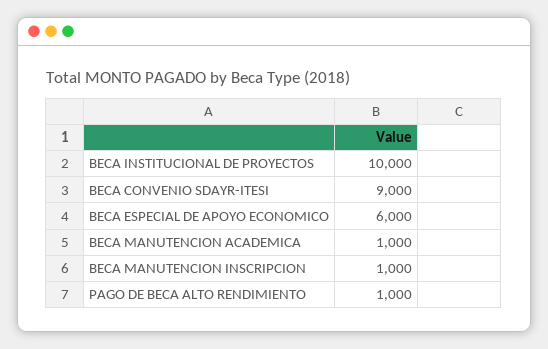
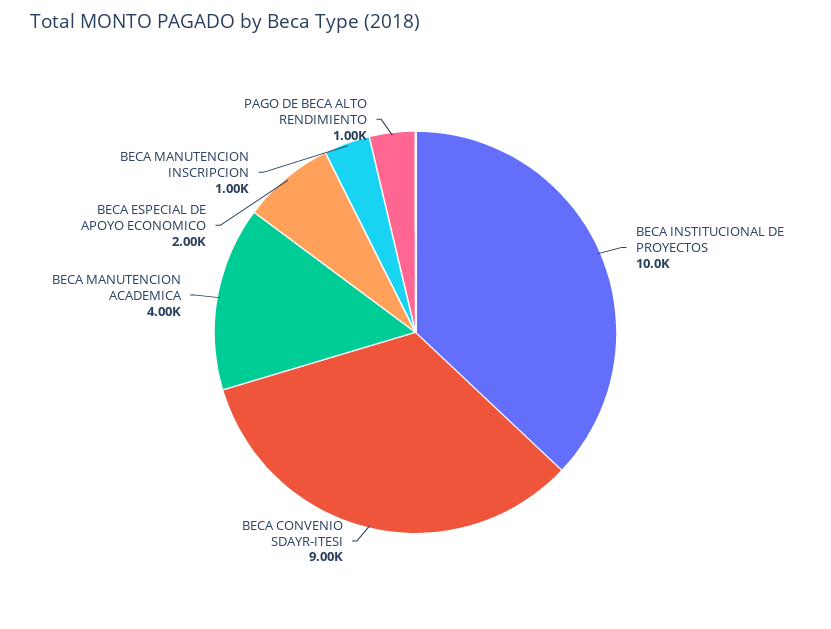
BECA ESPECIAL DE APOYO ECONOMICO: 6000 -> 2000
BECA MANUTENCION ACADEMICA: 1000 -> 4000

